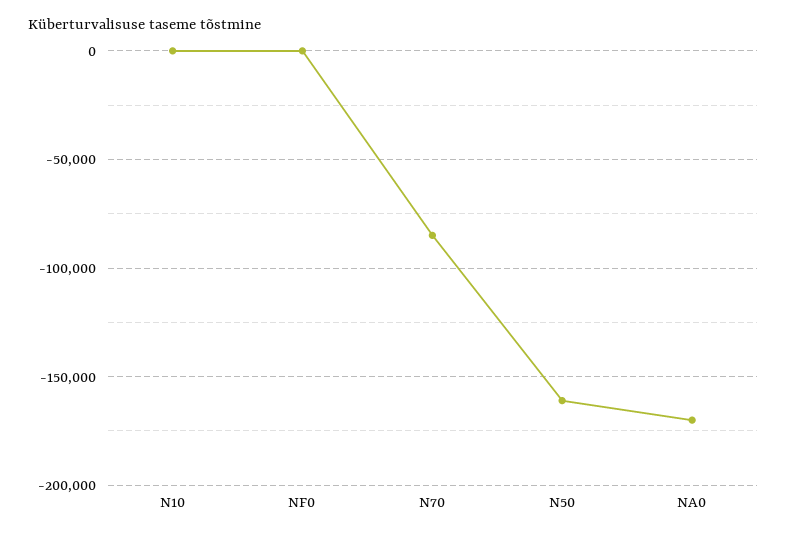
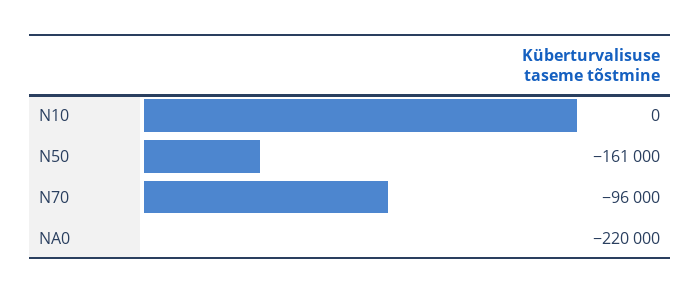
NF0: 0 -> none
N70: -85000 -> -96000
NA0: -170000 -> -220000

